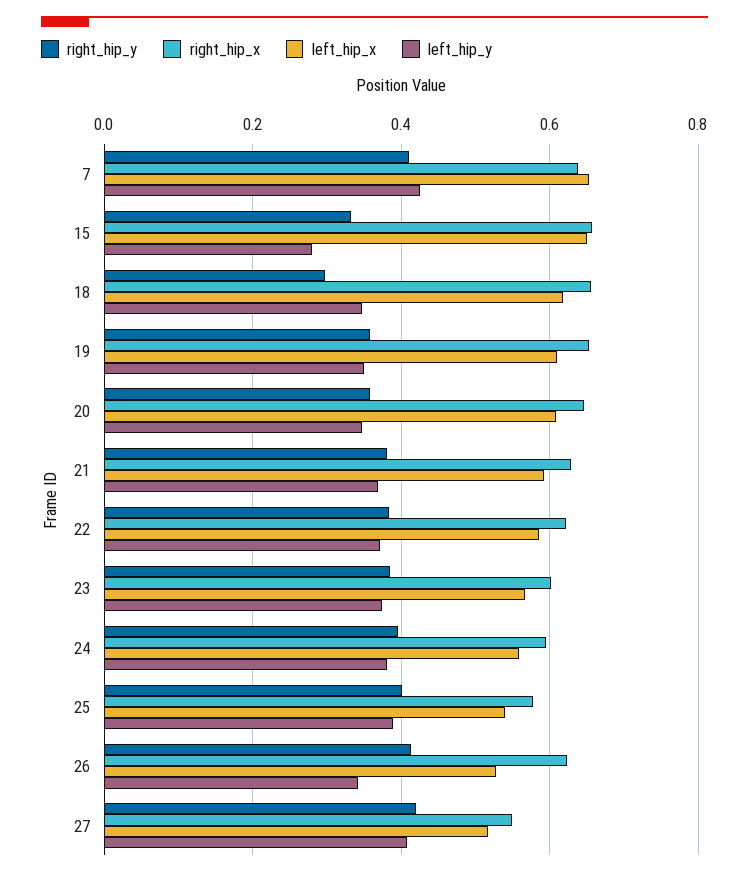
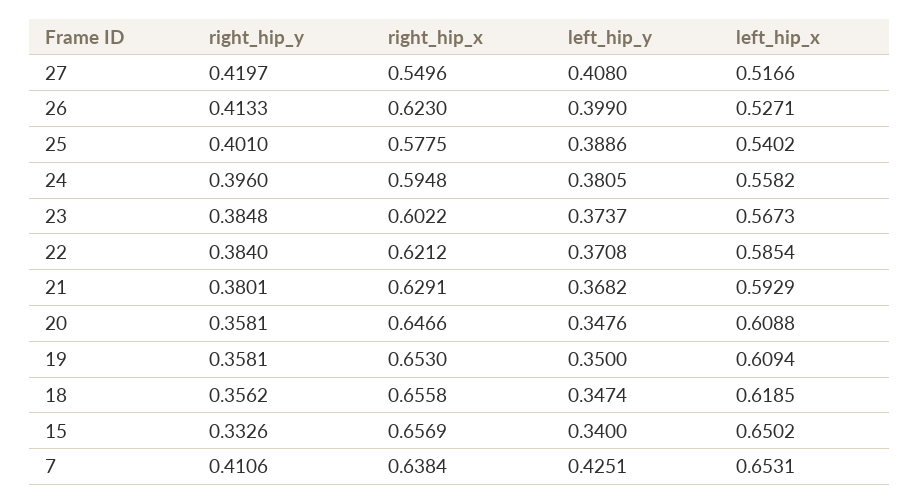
left_hip_y, 15: 0.28 -> 0.34
right_hip_y, 18: 0.3 -> 0.3562
left_hip_y, 26: 0.34 -> 0.399

